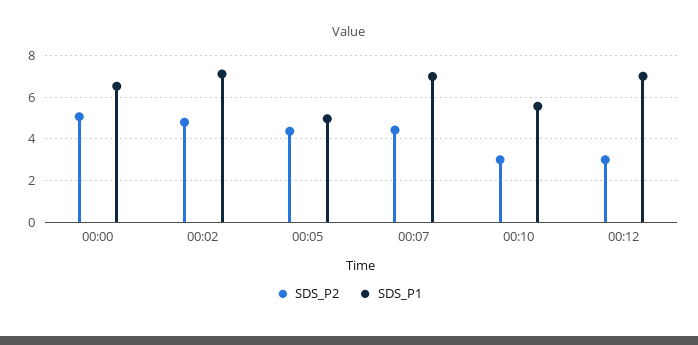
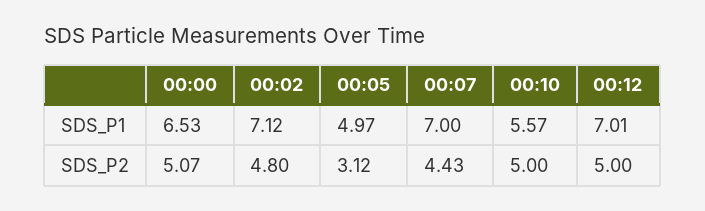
SDS_P2, 00:05: 4.5 -> 3.12
SDS_P2, 00:10: 3 -> 5
SDS_P2, 00:12: 3 -> 5

